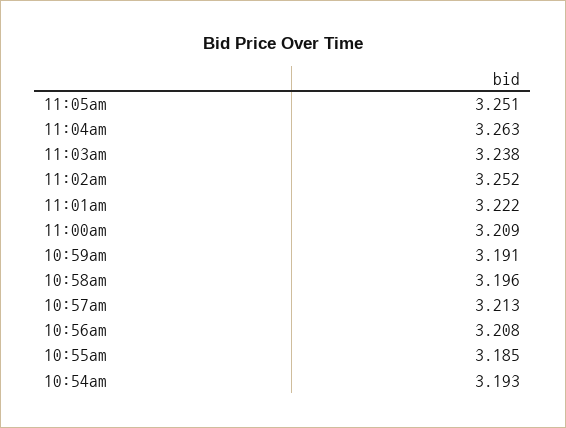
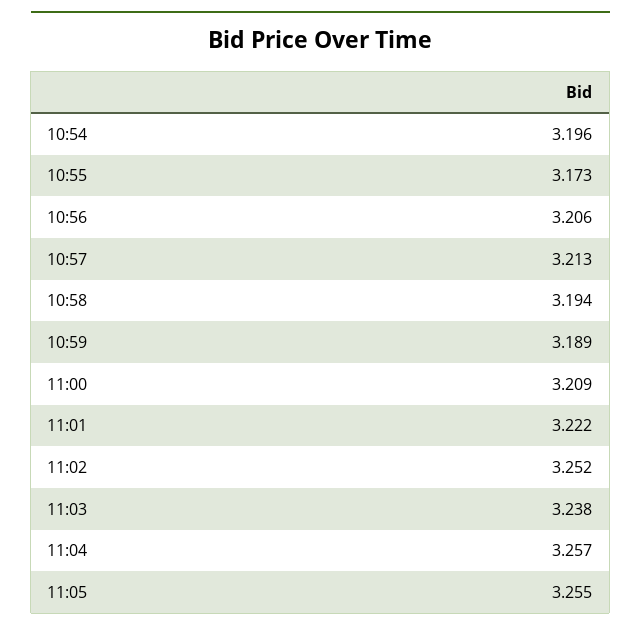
11:05am: 3.251 -> 3.255
11:04am: 3.263 -> 3.257
10:59am: 3.191 -> 3.189
10:58am: 3.196 -> 3.194
10:56am: 3.208 -> 3.206
10:55am: 3.185 -> 3.173
10:54am: 3.193 -> 3.196

